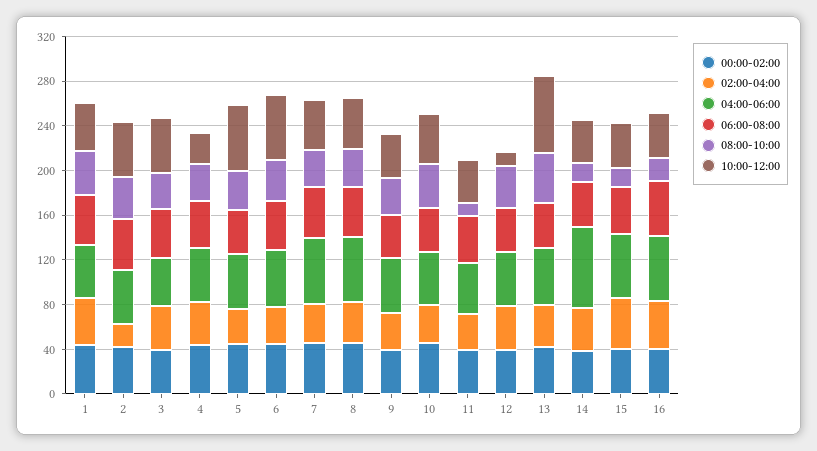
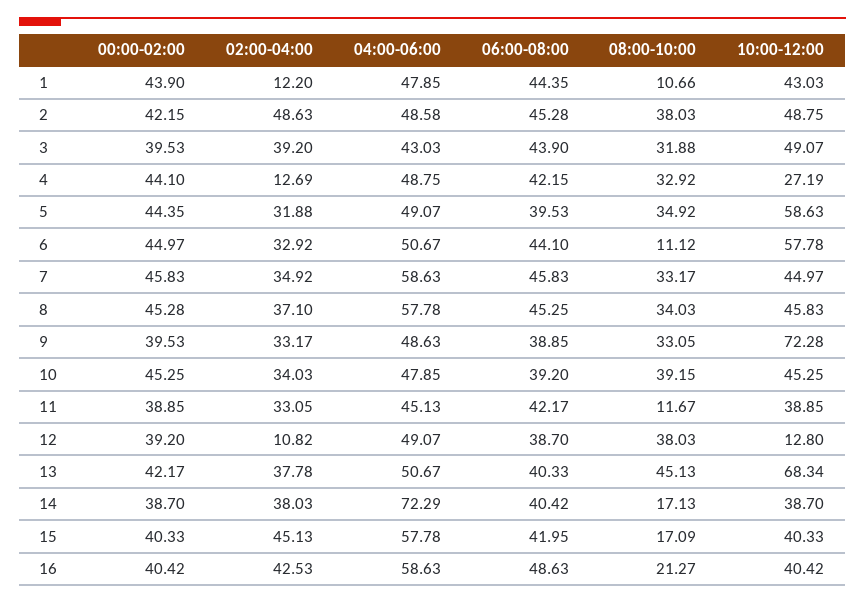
02:00-04:00, 1: 40 -> 12.2
08:00-10:00, 1: 40 -> 10.66
02:00-04:00, 2: 20 -> 48.63
02:00-04:00, 4: 40 -> 12.69
08:00-10:00, 6: 40 -> 11.12
10:00-12:00, 9: 40 -> 72.28
02:00-04:00, 12: 40 -> 10.82

